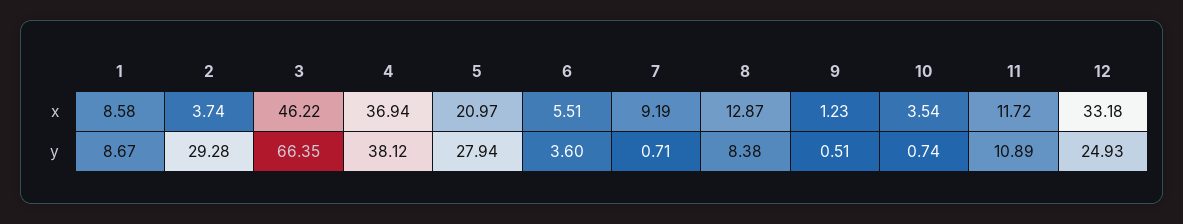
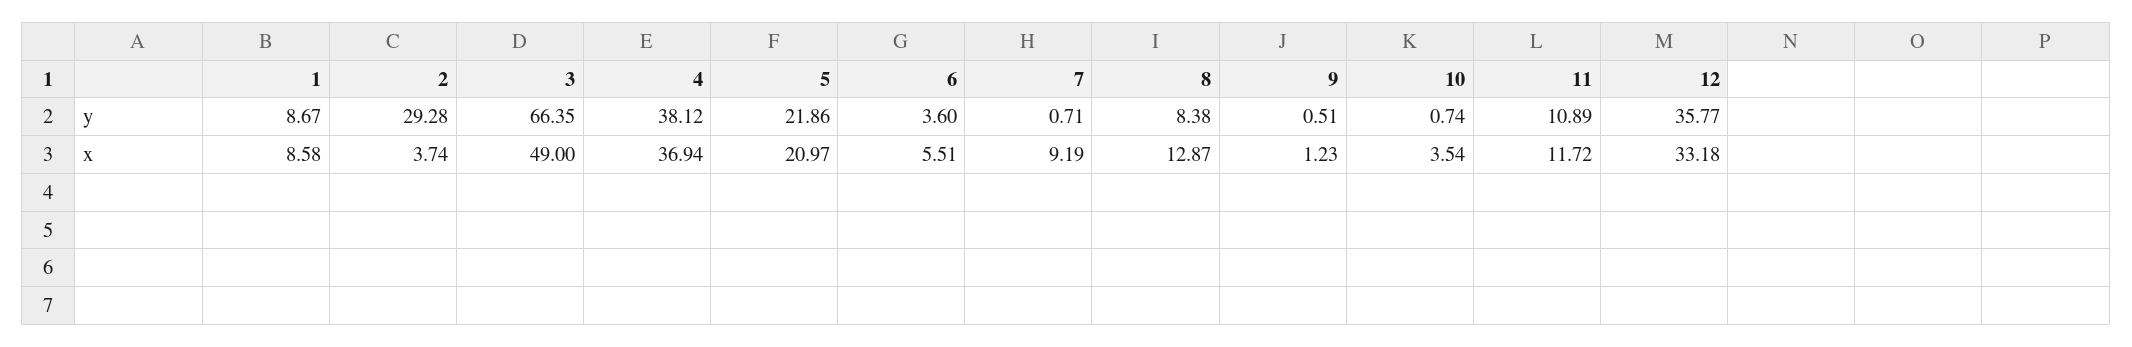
3, x: 46.22 -> 49
5, y: 27.94 -> 21.86
12, y: 24.93 -> 35.77

